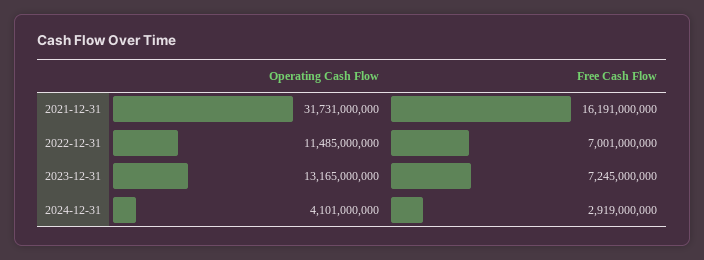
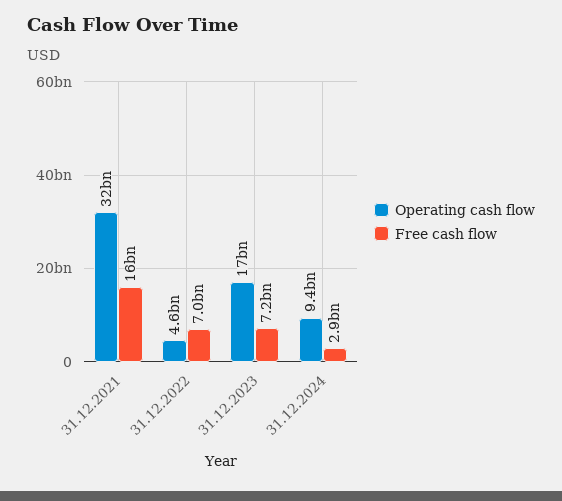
Operating Cash Flow, 2022-12-31: 11485000000 -> 4600000000
Operating Cash Flow, 2023-12-31: 13165000000 -> 17000000000
Operating Cash Flow, 2024-12-31: 4101000000 -> 9400000000

